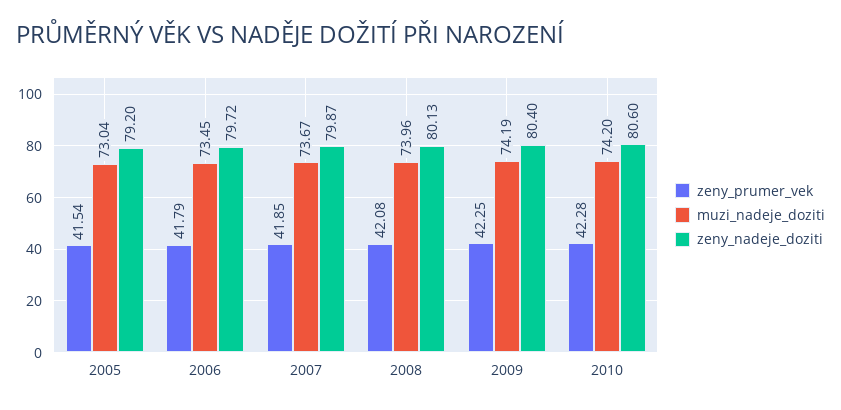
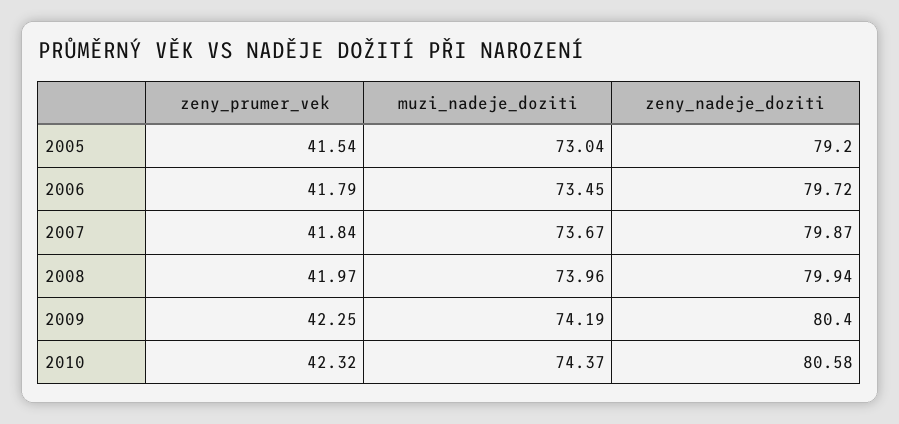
zeny_prumer_vek, 2007: 41.85 -> 41.84
zeny_prumer_vek, 2008: 42.08 -> 41.97
zeny_nadeje_doziti, 2008: 80.13 -> 79.94
zeny_prumer_vek, 2010: 42.28 -> 42.32
muzi_nadeje_doziti, 2010: 74.2 -> 74.37
zeny_nadeje_doziti, 2010: 80.6 -> 80.58

